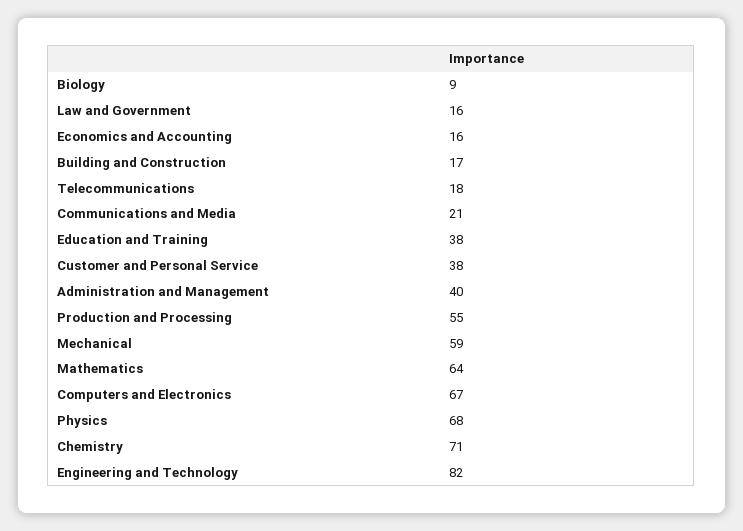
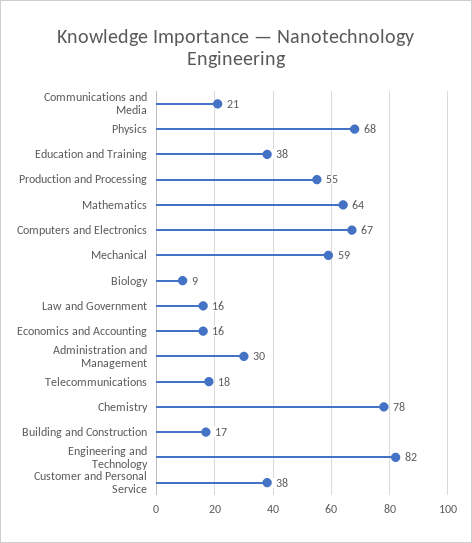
Administration and Management: 40 -> 30
Chemistry: 71 -> 78

